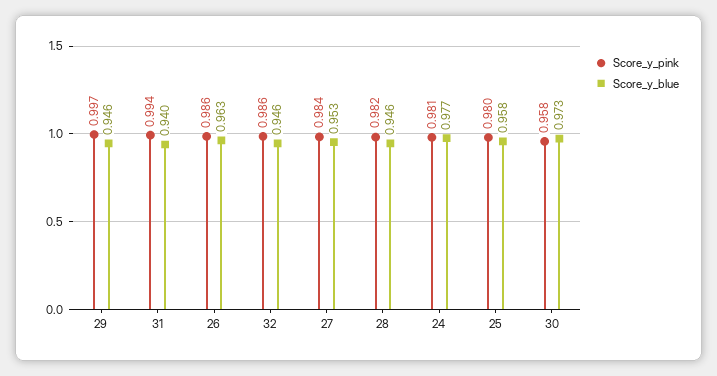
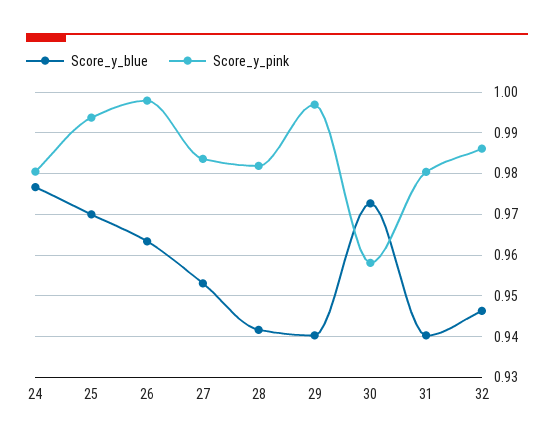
Score_y_blue, 29: 0.946 -> 0.94
Score_y_pink, 31: 0.994 -> 0.98
Score_y_pink, 26: 0.986 -> 0.998
Score_y_blue, 28: 0.946 -> 0.942
Score_y_pink, 25: 0.98 -> 0.994
Score_y_blue, 25: 0.958 -> 0.97

